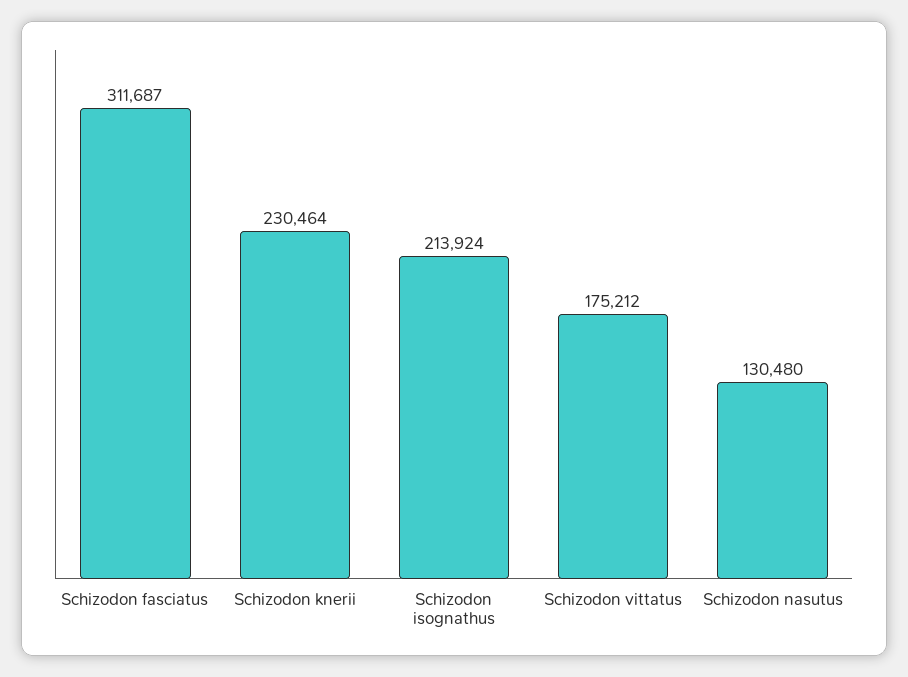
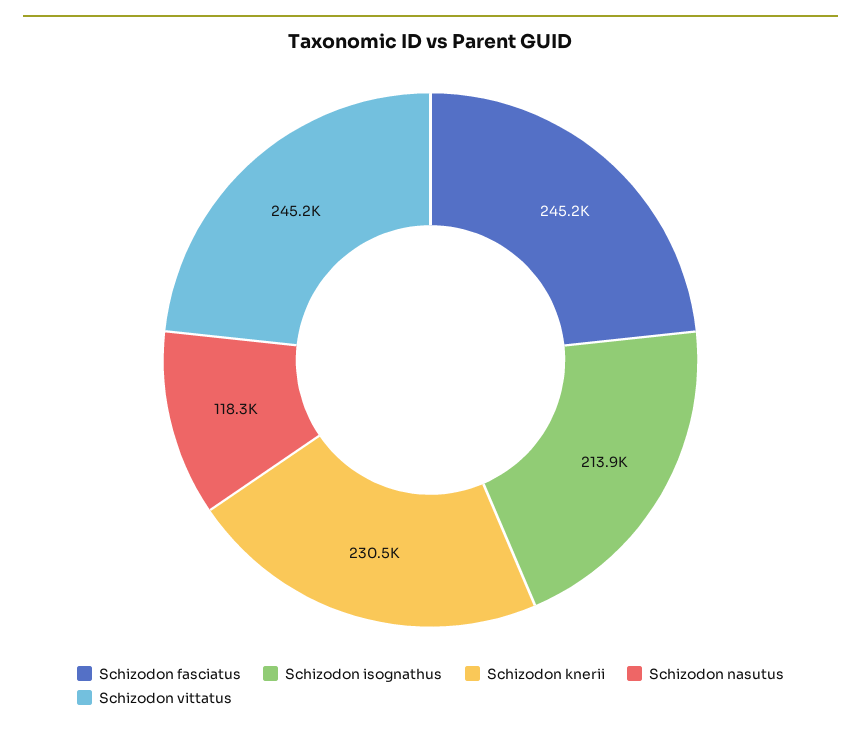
Schizodon fasciatus: 311687 -> 245200
Schizodon vittatus: 175212 -> 245200
Schizodon nasutus: 130480 -> 118300

